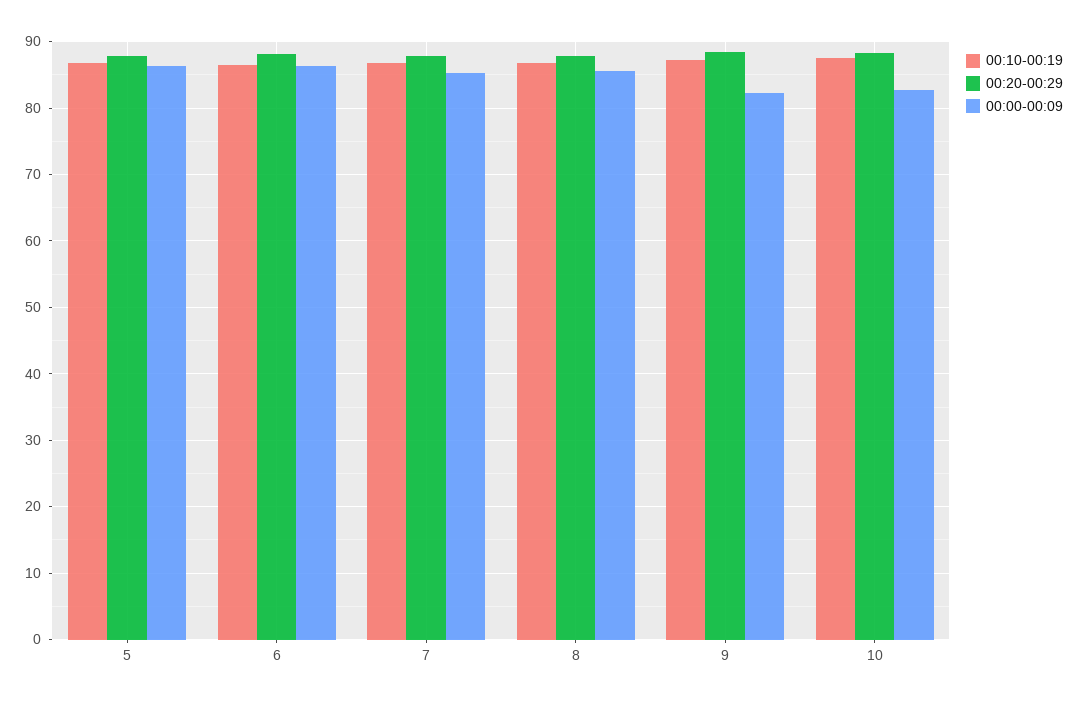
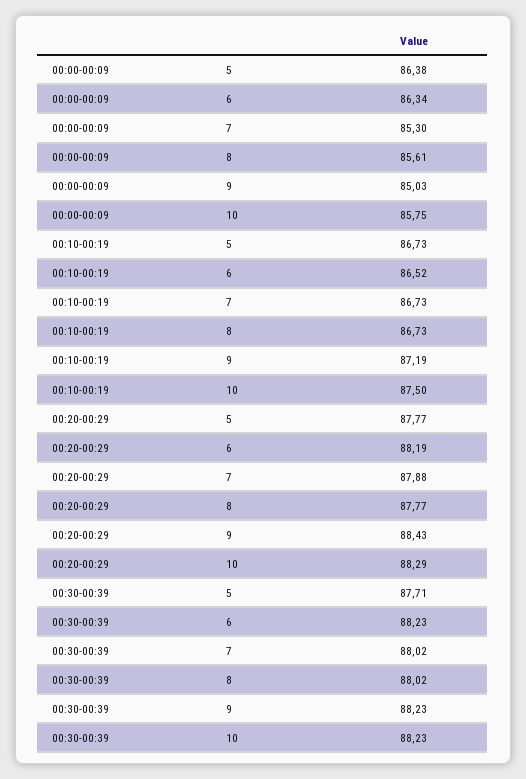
00:00-00:09, 9: 82 -> 85.03
00:00-00:09, 10: 83 -> 85.75
00:30-00:39, 5: none -> 87.71
00:30-00:39, 6: none -> 88.23
00:30-00:39, 7: none -> 88.02
00:30-00:39, 8: none -> 88.02
00:30-00:39, 9: none -> 88.23
00:30-00:39, 10: none -> 88.23

